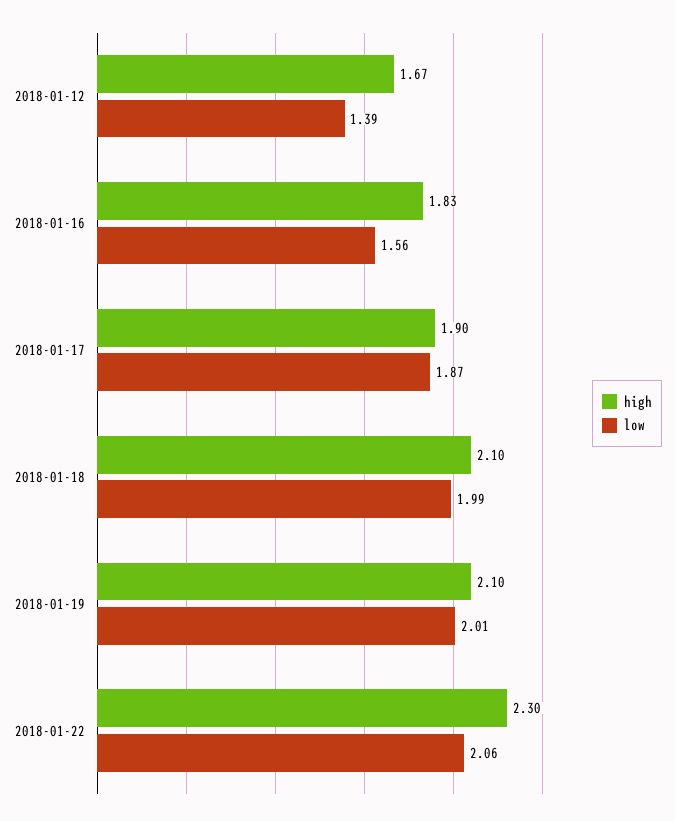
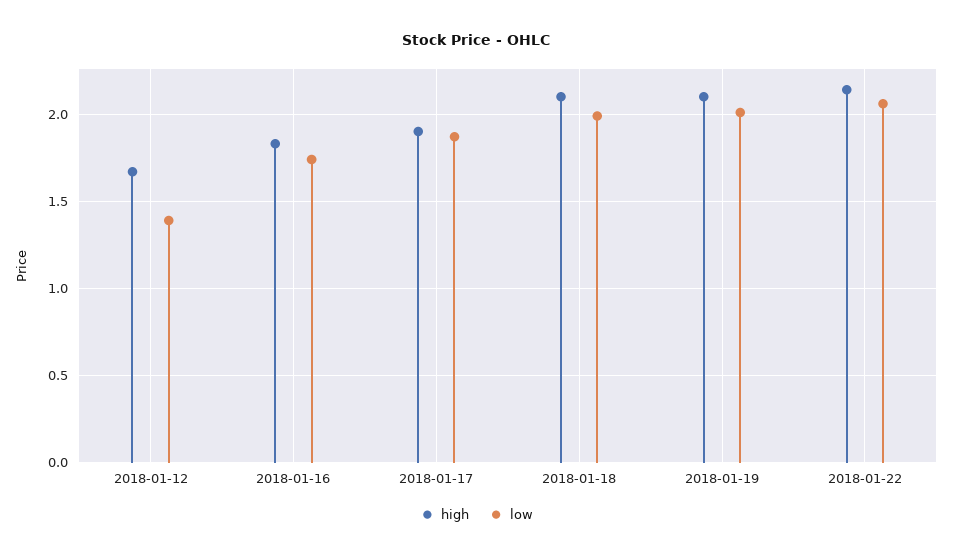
low, 2018-01-16: 1.56 -> 1.75
high, 2018-01-22: 2.3 -> 2.15

